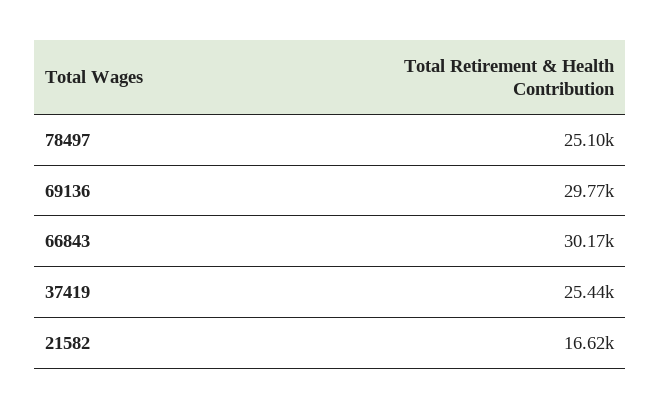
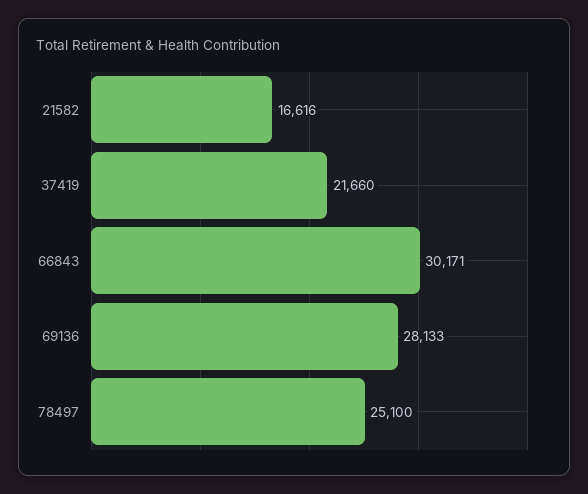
69136: 29770 -> 28133
37419: 25440 -> 21660

